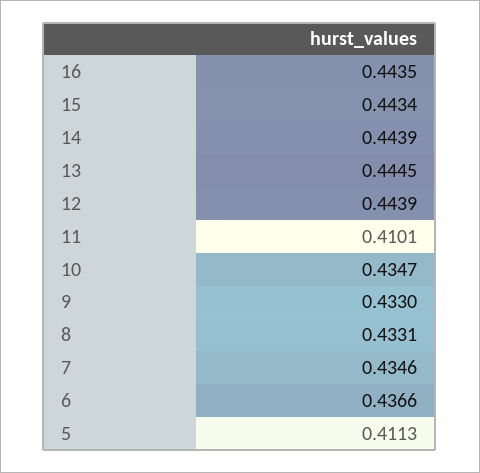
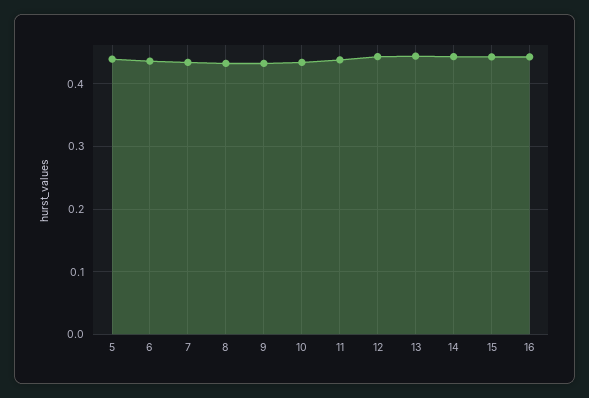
11: 0.4101 -> 0.44
5: 0.4113 -> 0.44

